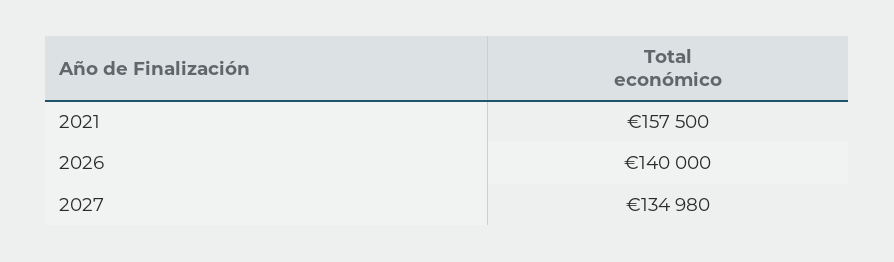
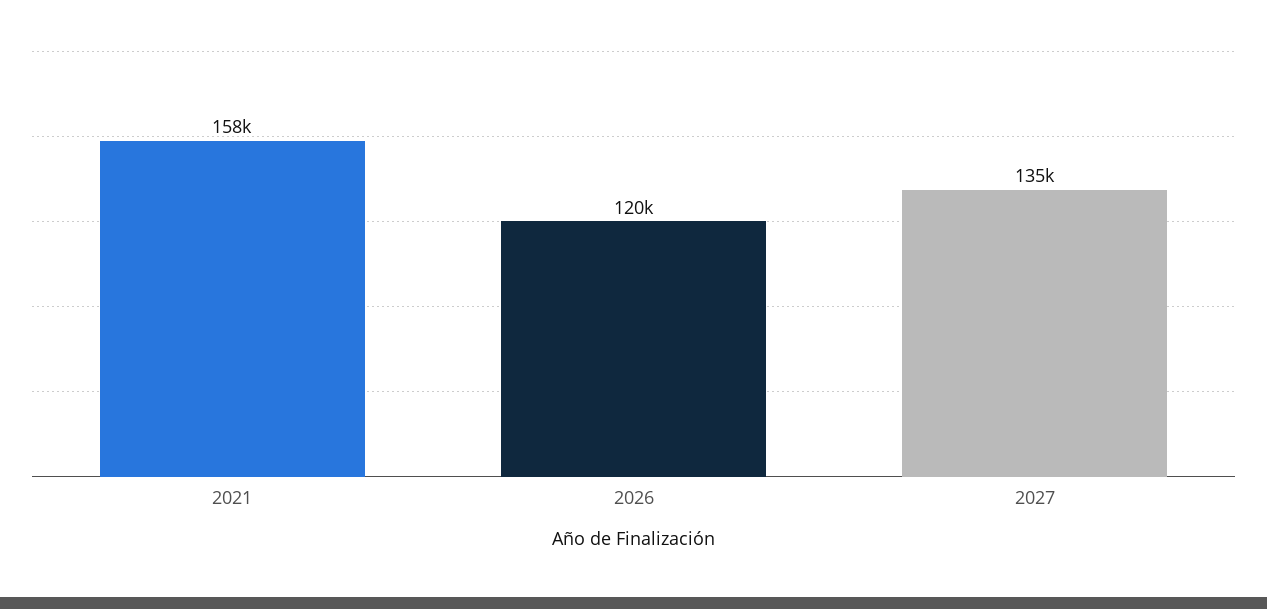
2026: 140000 -> 120000

